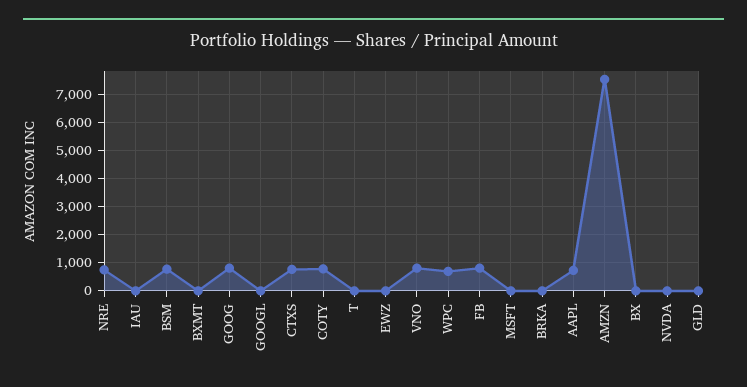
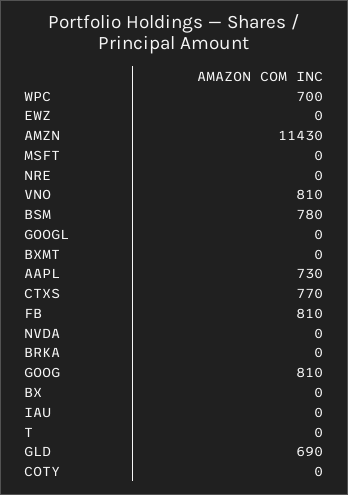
NRE: 750 -> 0
COTY: 750 -> 0
AMZN: 7500 -> 11430
GLD: 0 -> 690

